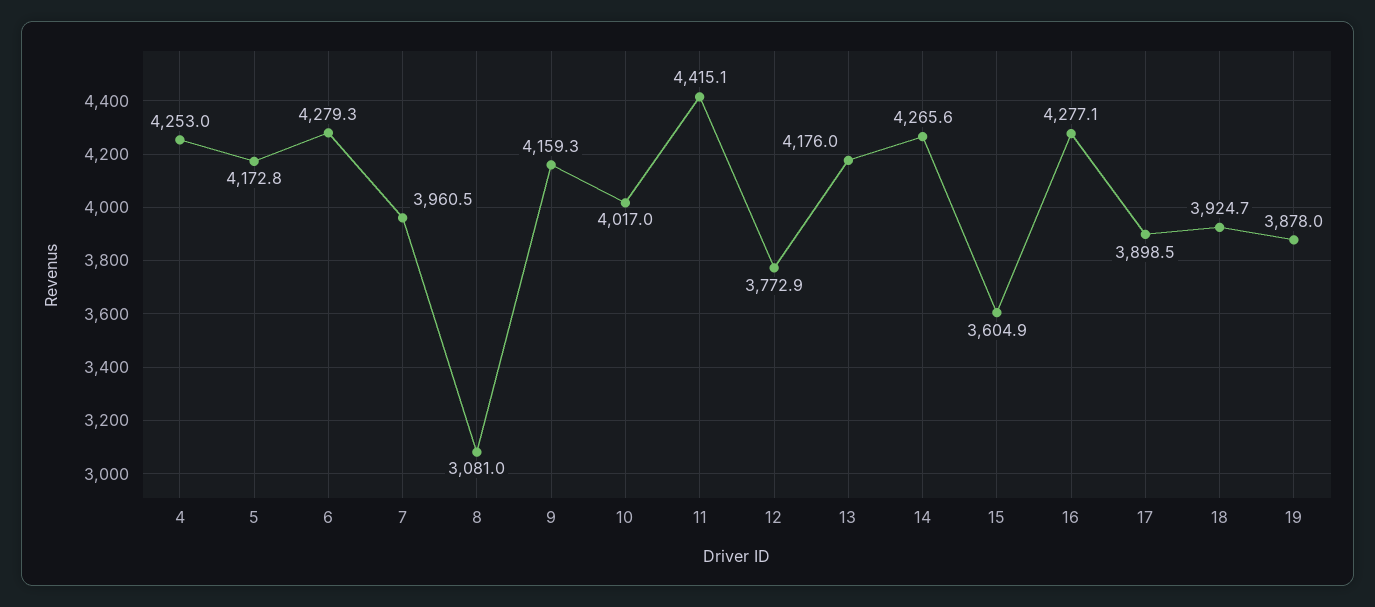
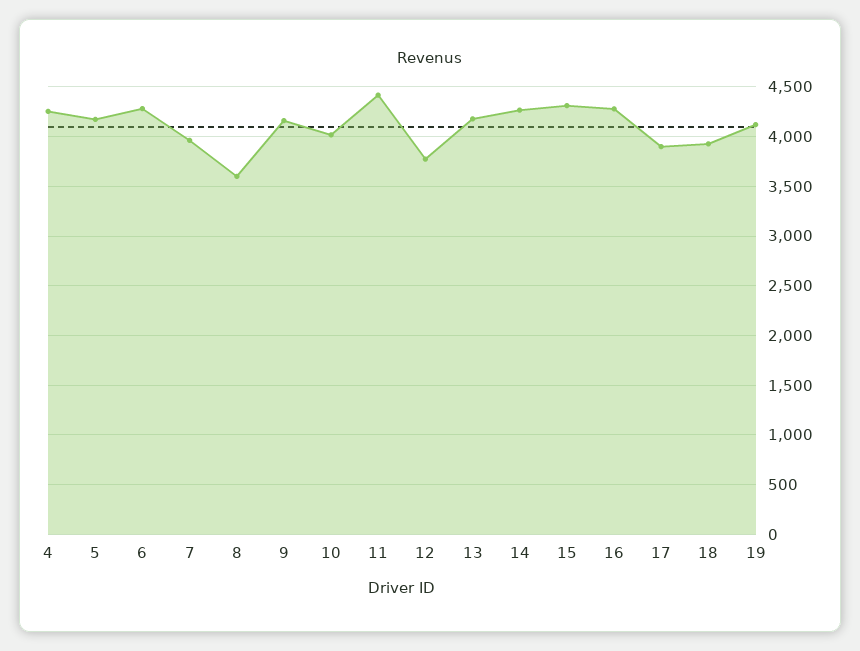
8: 3081 -> 3600
15: 3604.9 -> 4300
19: 3878 -> 4100

